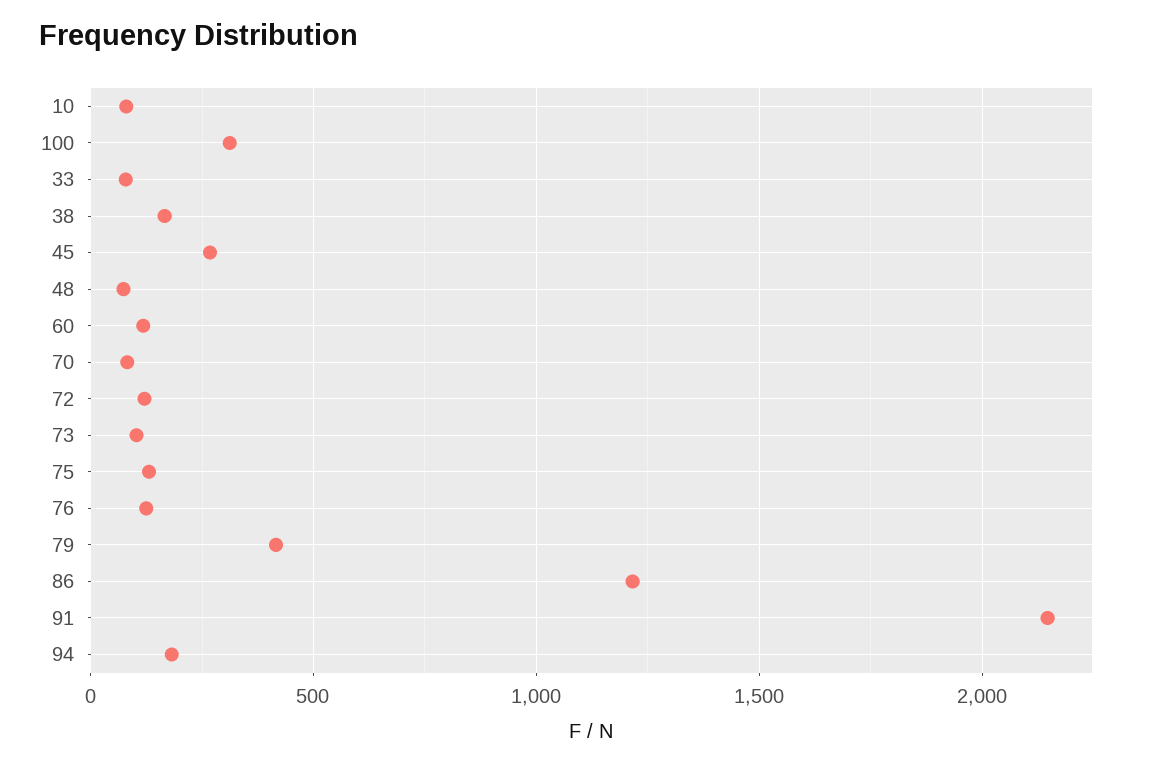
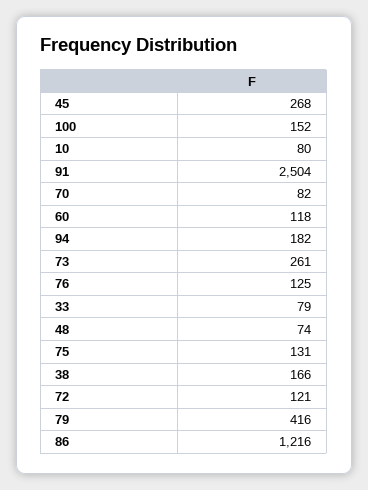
100: 300 -> 152
73: 100 -> 261
91: 2150 -> 2504

